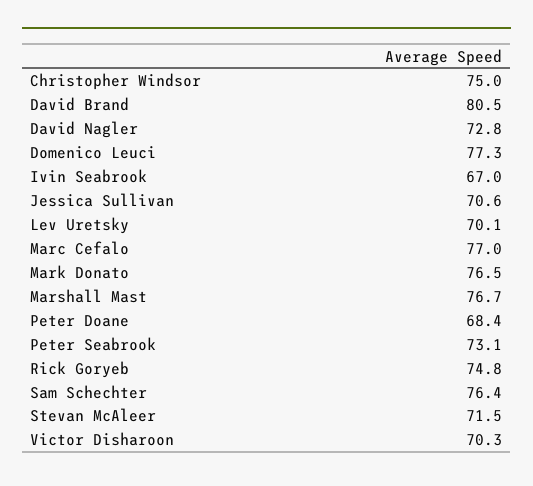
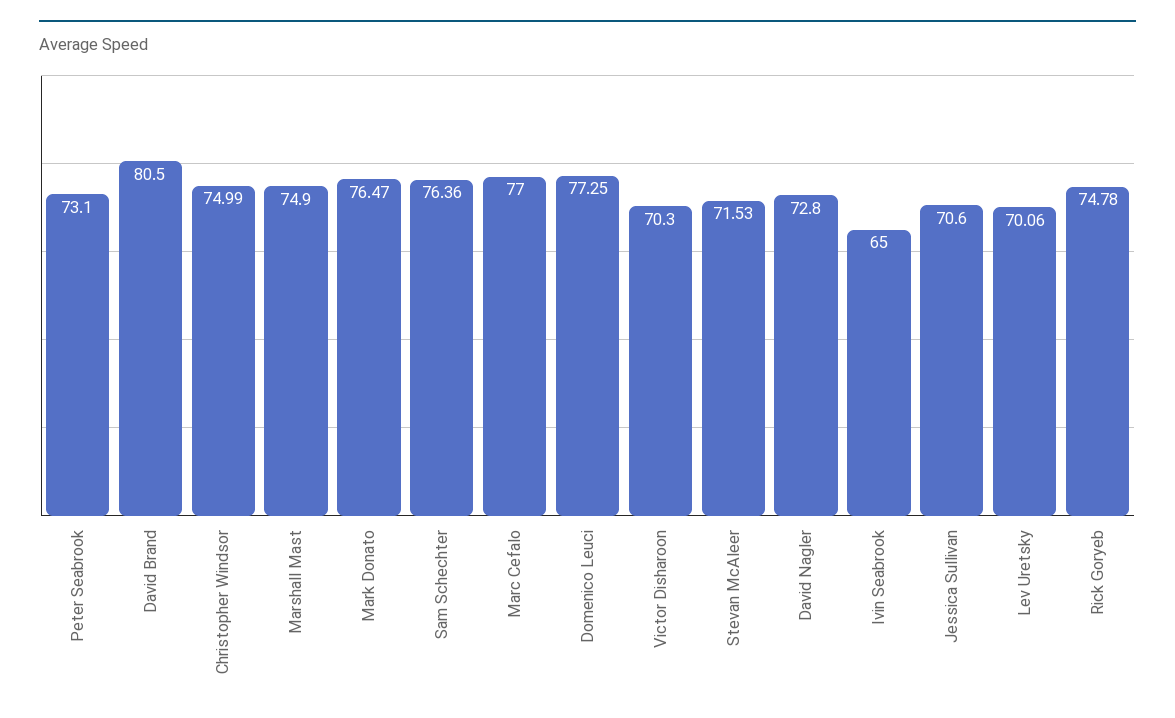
Ivin Seabrook: 67 -> 65
Marshall Mast: 76.7 -> 74.9
Peter Doane: 68.4 -> none

